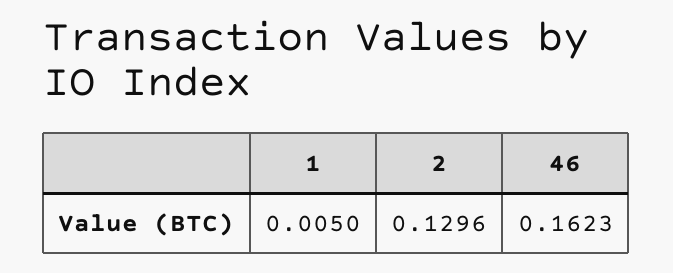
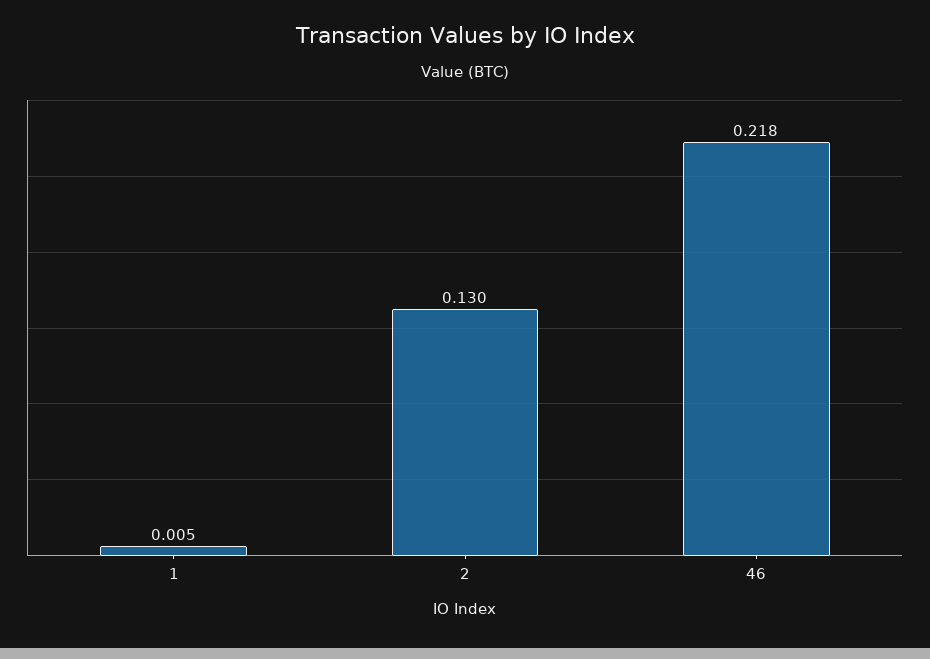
46: 0.1623 -> 0.218

